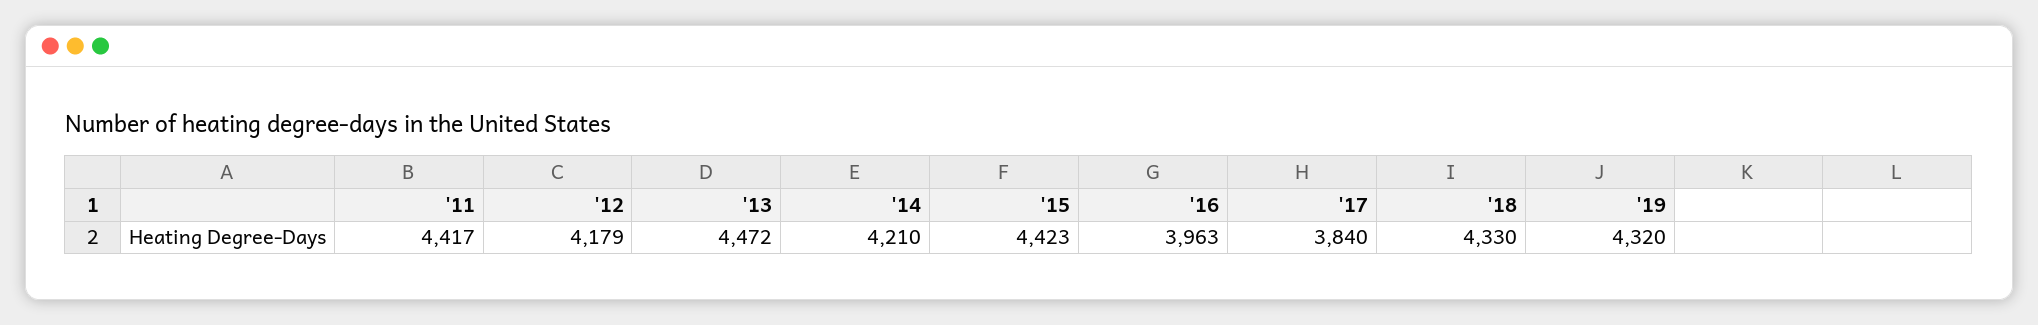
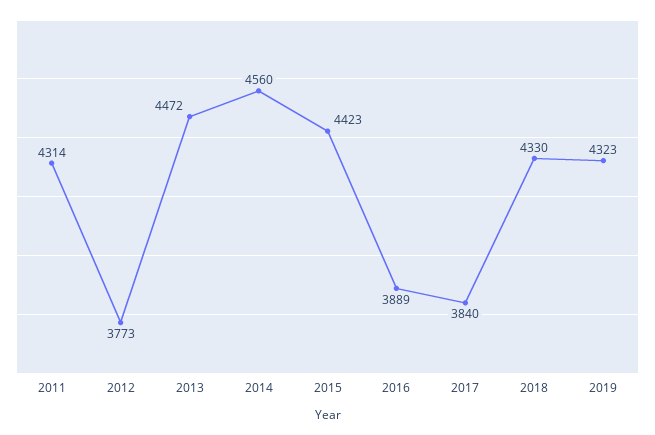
'11: 4417 -> 4314
'12: 4179 -> 3773
'14: 4210 -> 4560
'16: 3963 -> 3889
'19: 4320 -> 4323

